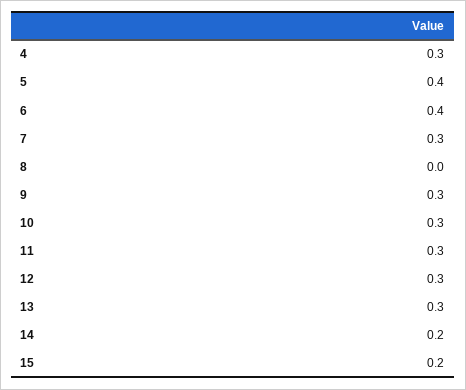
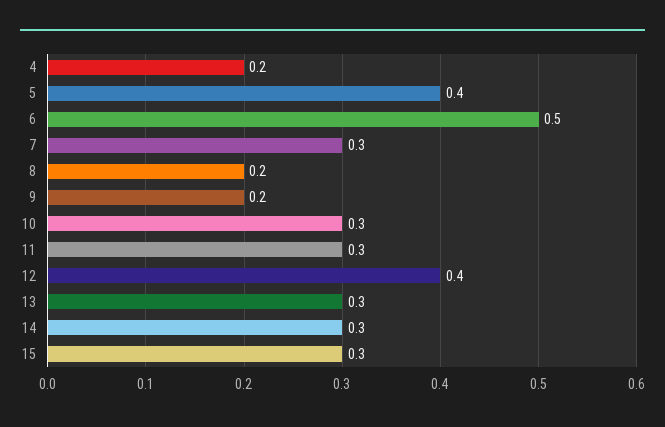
4: 0.3 -> 0.2
6: 0.4 -> 0.5
8: 0 -> 0.2
9: 0.3 -> 0.2
12: 0.3 -> 0.4
14: 0.2 -> 0.3
15: 0.2 -> 0.3

